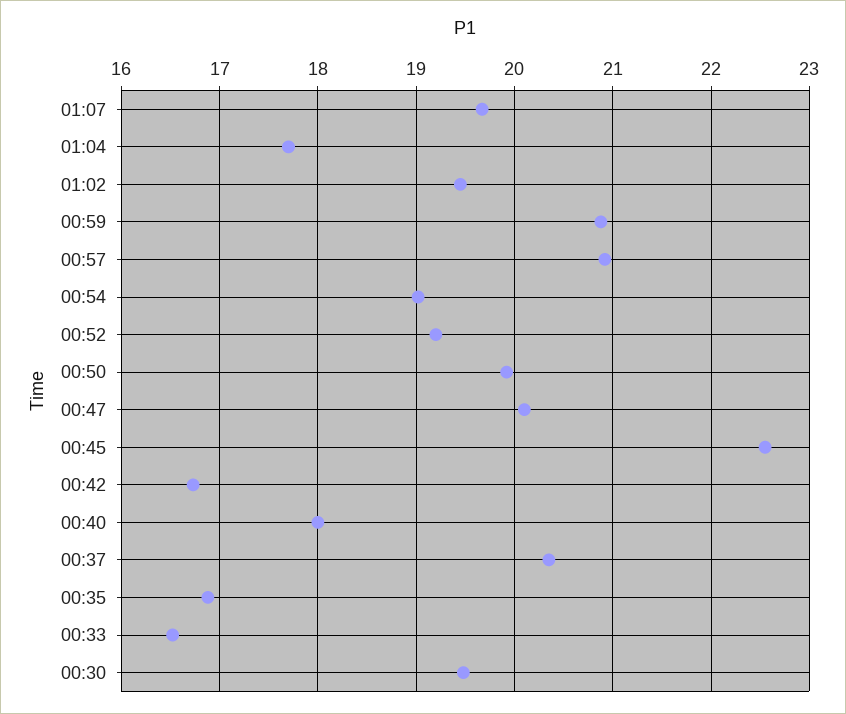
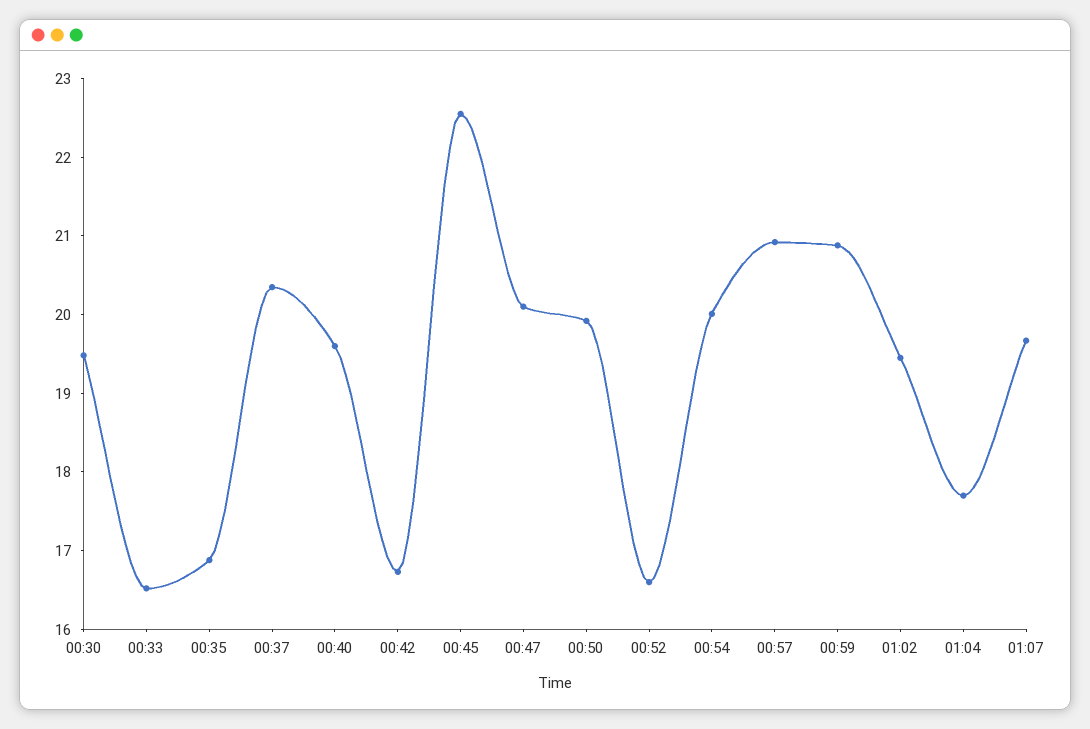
00:54: 19 -> 20
00:52: 19.2 -> 16.6
00:40: 18 -> 19.6

